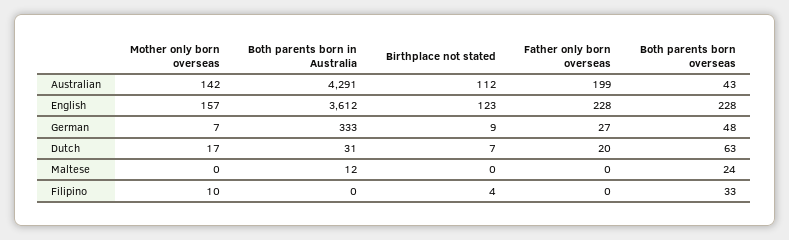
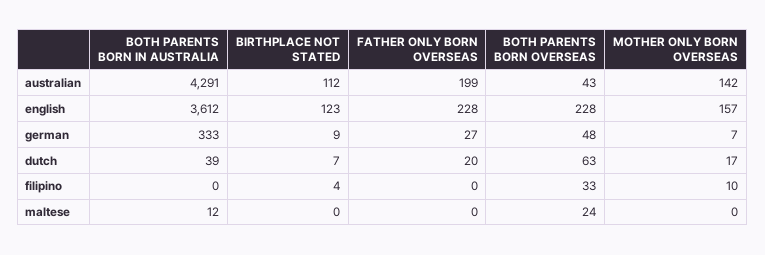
Both parents born in Australia, Dutch: 31 -> 39

